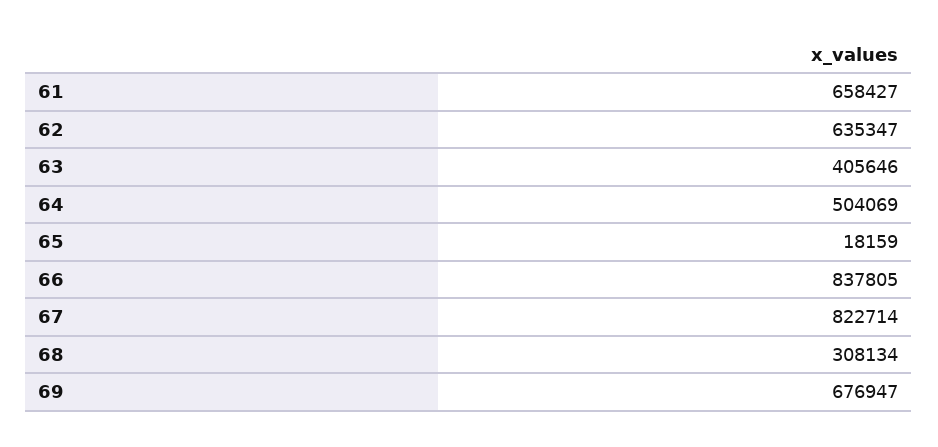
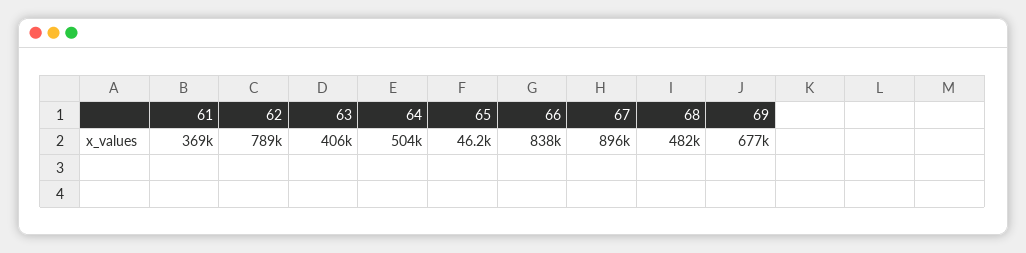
61: 658427 -> 369000
62: 635347 -> 789000
65: 18159 -> 46200
67: 822714 -> 896000
68: 308134 -> 482000

